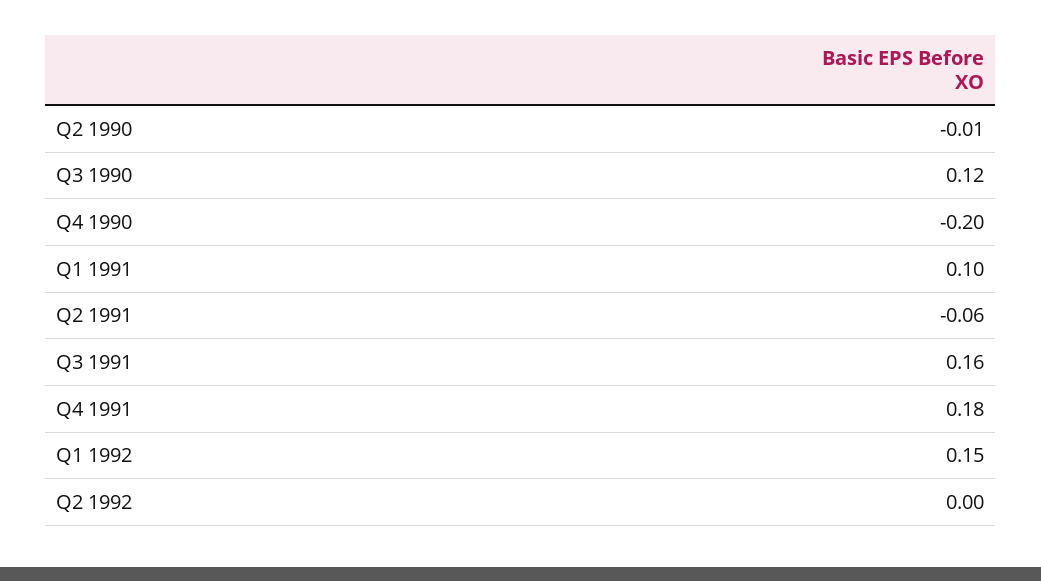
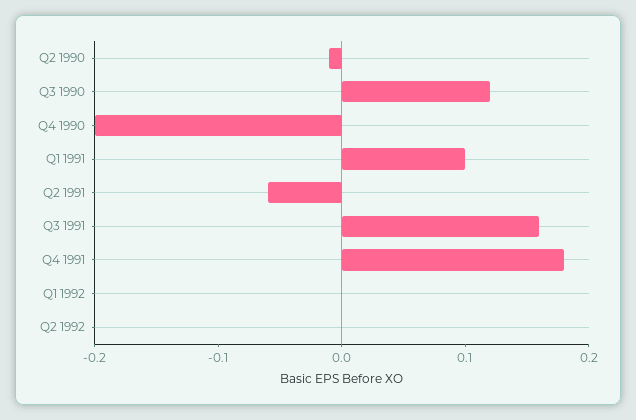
Q1 1992: 0.15 -> 0

